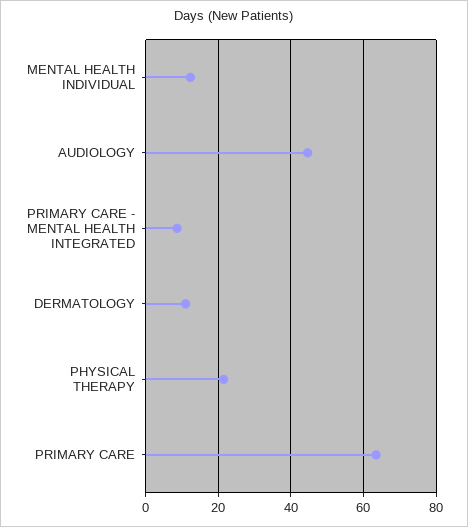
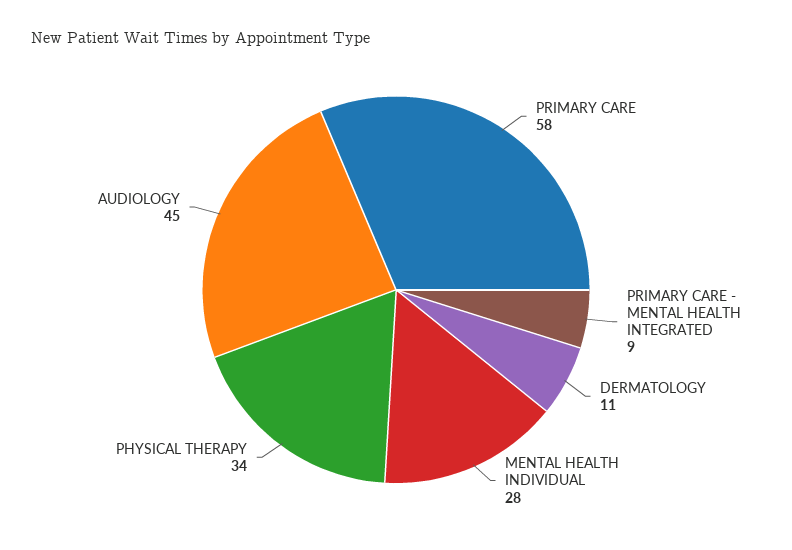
MENTAL HEALTH INDIVIDUAL: 12 -> 28
PHYSICAL THERAPY: 22 -> 34
PRIMARY CARE: 64 -> 58

